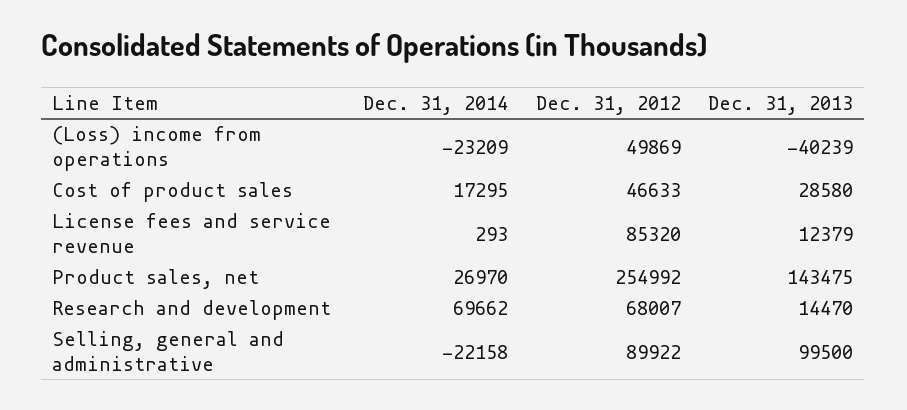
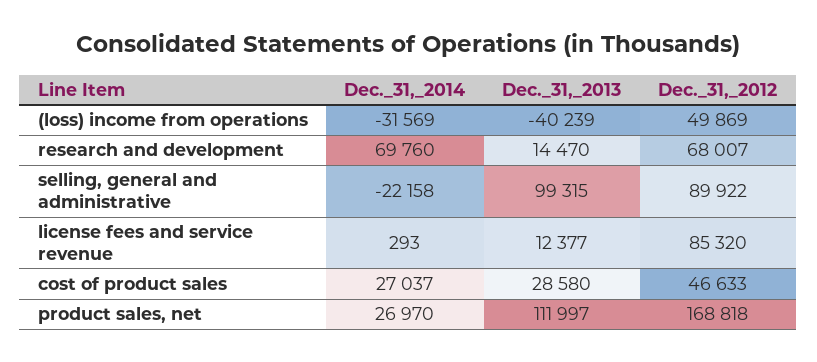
Dec. 31, 2014, (Loss) income from operations: -23209 -> -31569
Dec. 31, 2014, Cost of product sales: 17295 -> 27037
Dec. 31, 2013, License fees and service revenue: 12379 -> 12377
Dec. 31, 2012, Product sales, net: 254992 -> 168818
Dec. 31, 2013, Product sales, net: 143475 -> 111997
Dec. 31, 2014, Research and development: 69662 -> 69760
Dec. 31, 2013, Selling, general and administrative: 99500 -> 99315

